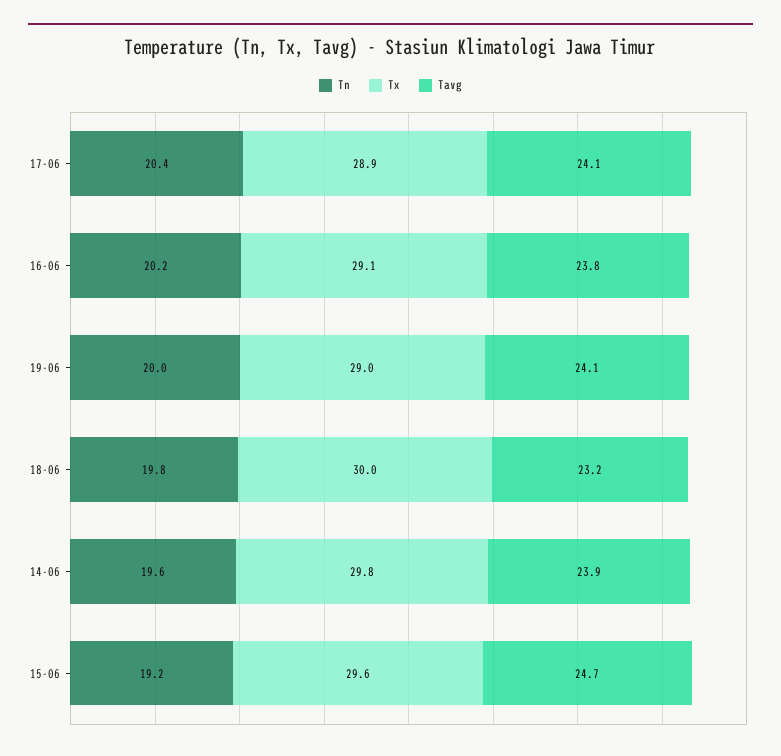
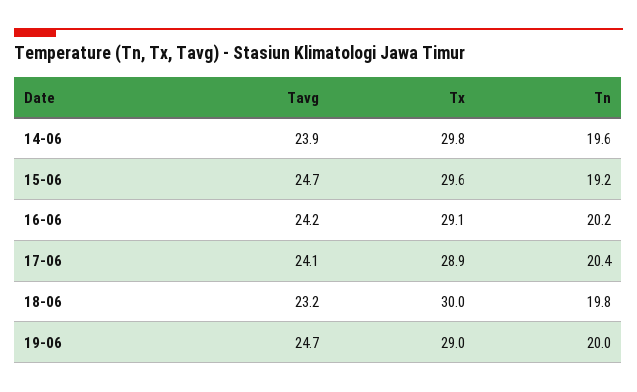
Tavg, 16-06: 23.8 -> 24.2
Tavg, 19-06: 24.1 -> 24.7

